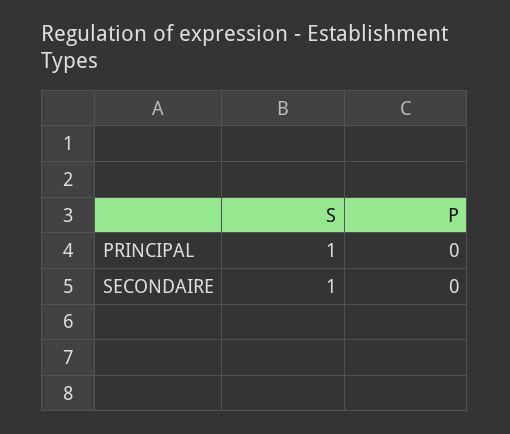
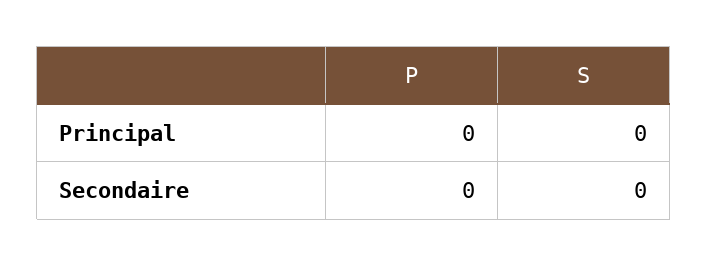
S, PRINCIPAL: 1 -> 0
S, SECONDAIRE: 1 -> 0

